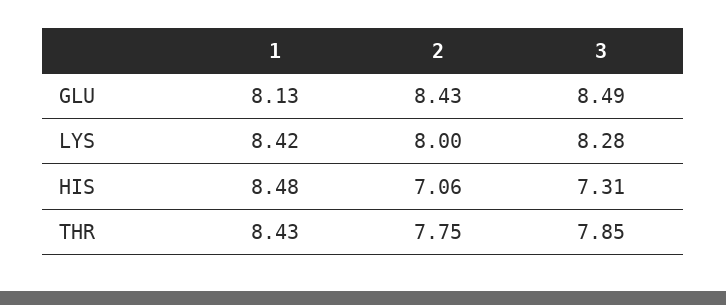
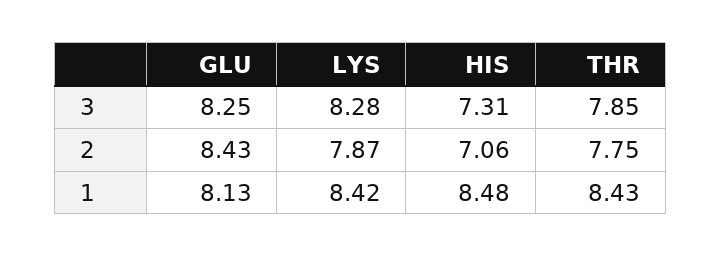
3, GLU: 8.49 -> 8.25
2, LYS: 8 -> 7.87

